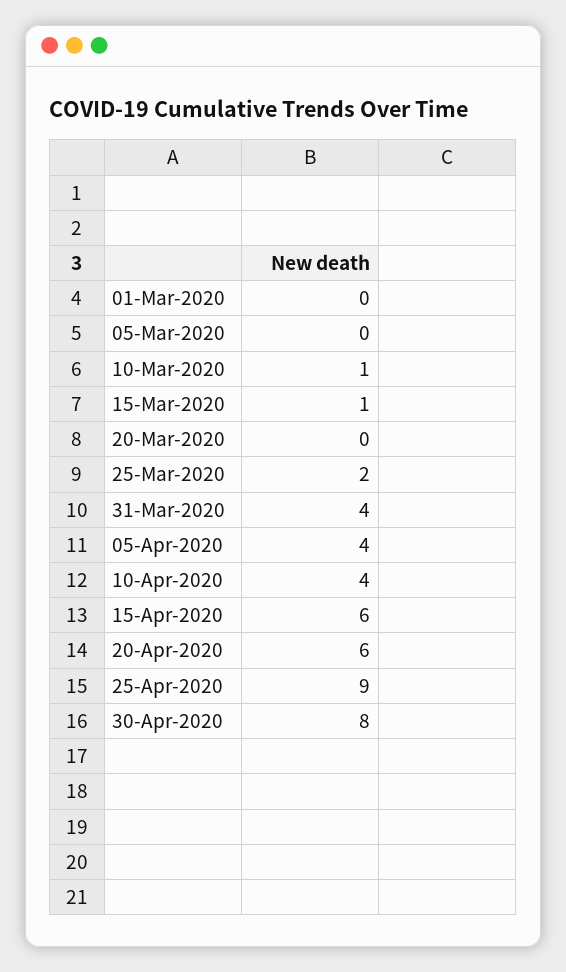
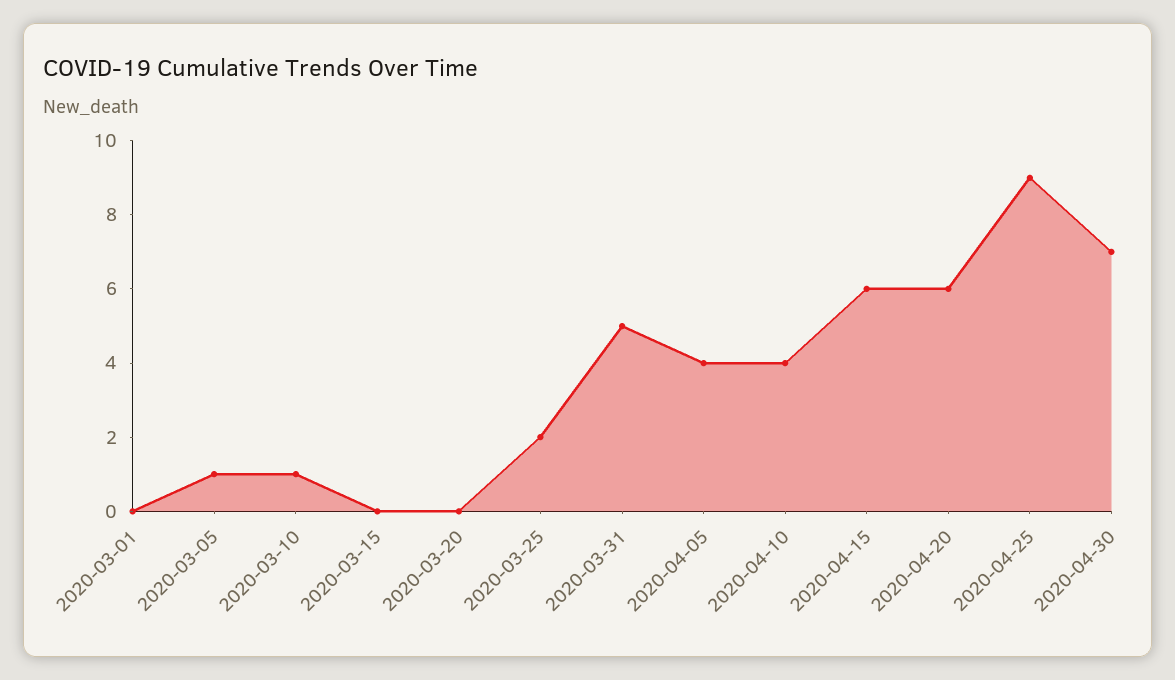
05-Mar-2020: 0 -> 1
15-Mar-2020: 1 -> 0
31-Mar-2020: 4 -> 5
30-Apr-2020: 8 -> 7

